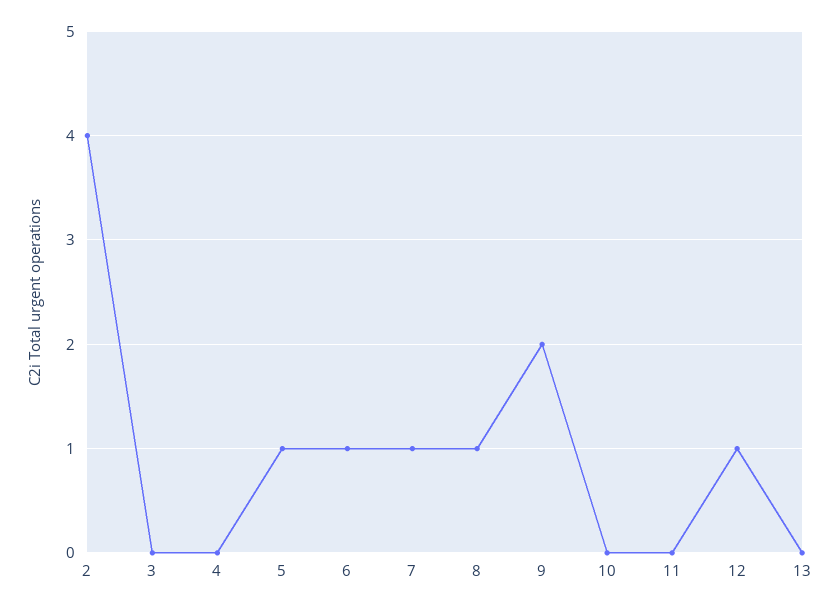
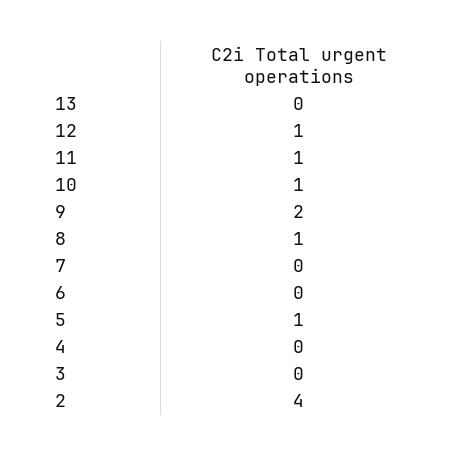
6: 1 -> 0
7: 1 -> 0
10: 0 -> 1
11: 0 -> 1

